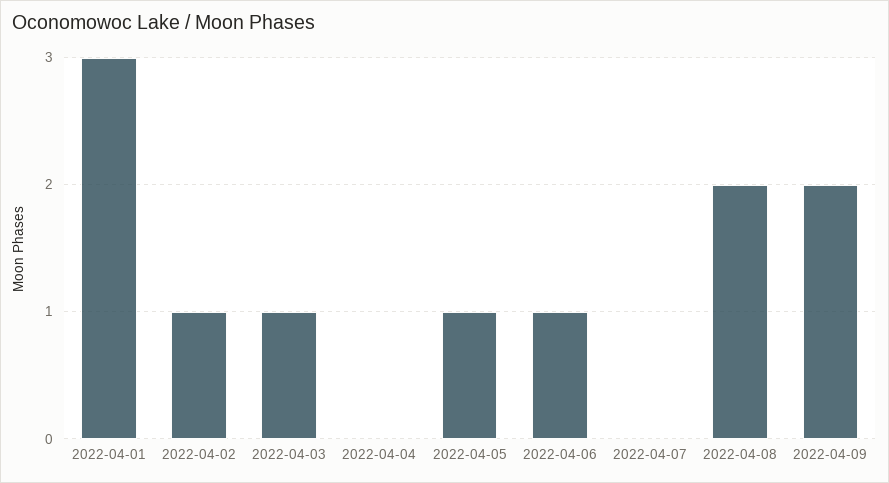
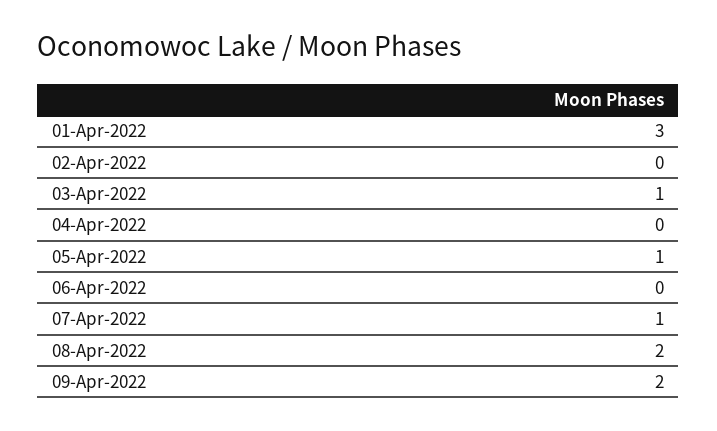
2022-04-02: 1 -> 0
2022-04-06: 1 -> 0
2022-04-07: 0 -> 1

